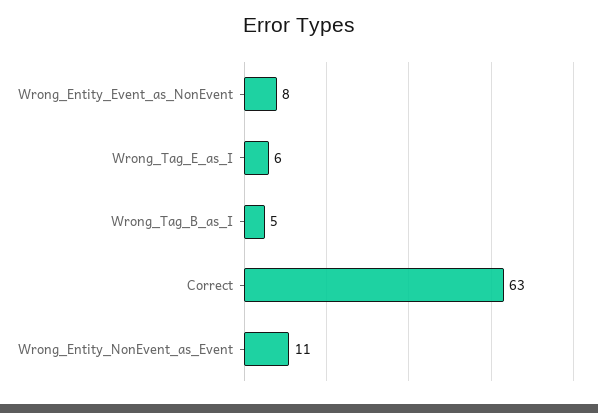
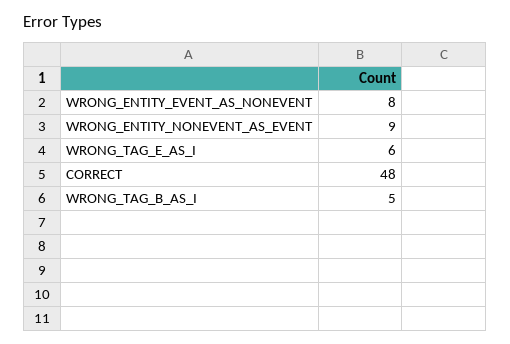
Correct: 63 -> 48
Wrong_Entity_NonEvent_as_Event: 11 -> 9

